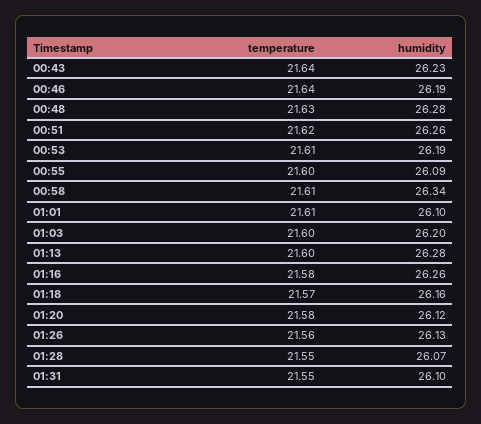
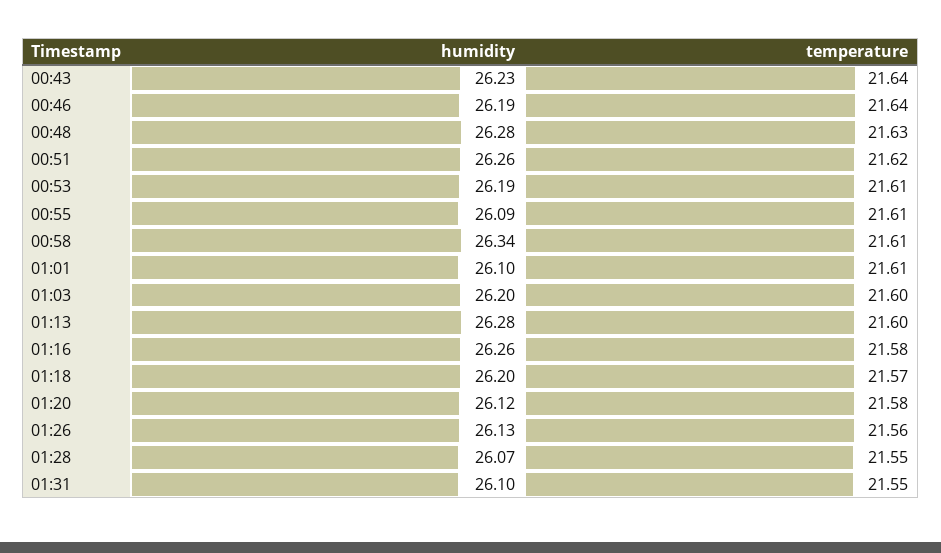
temperature, 00:55: 21.6 -> 21.61
humidity, 01:18: 26.16 -> 26.2

